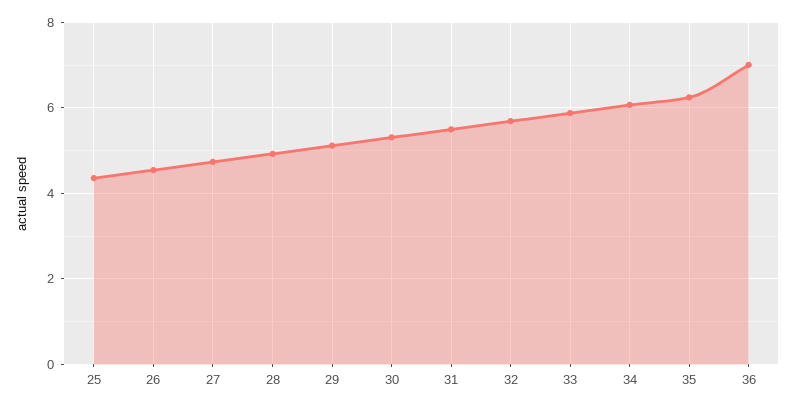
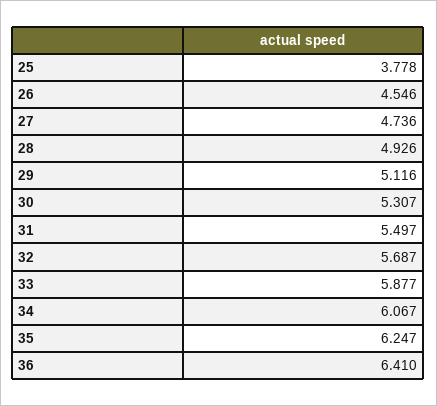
25: 4.4 -> 3.778
36: 7 -> 6.41

